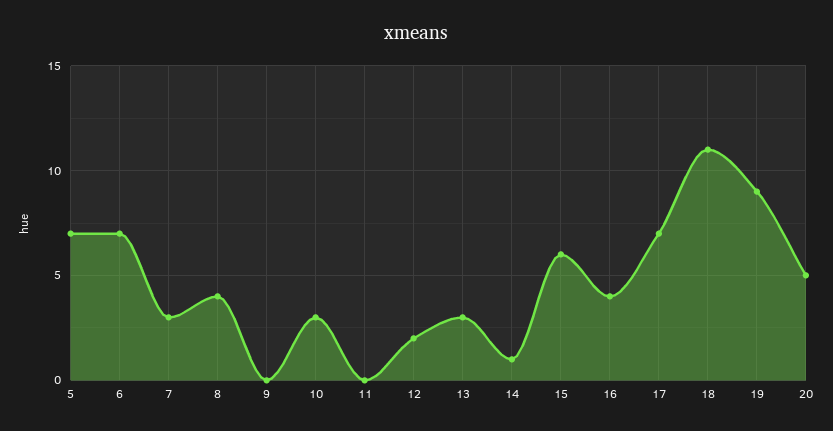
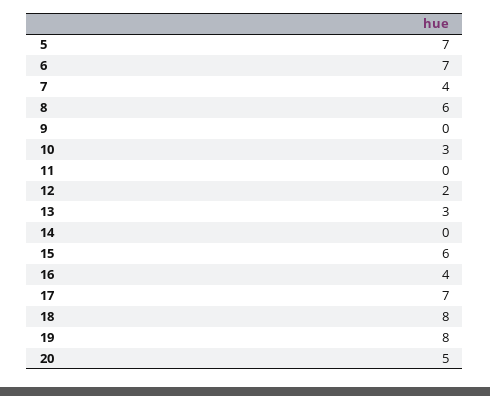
7: 3 -> 4
8: 4 -> 6
14: 1 -> 0
18: 11 -> 8
19: 9 -> 8

